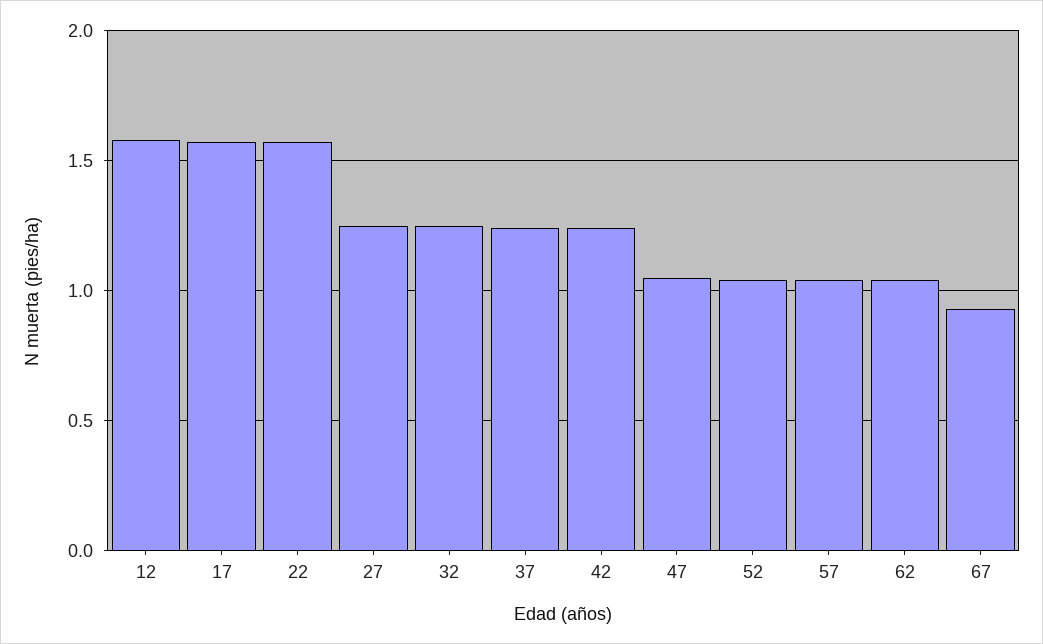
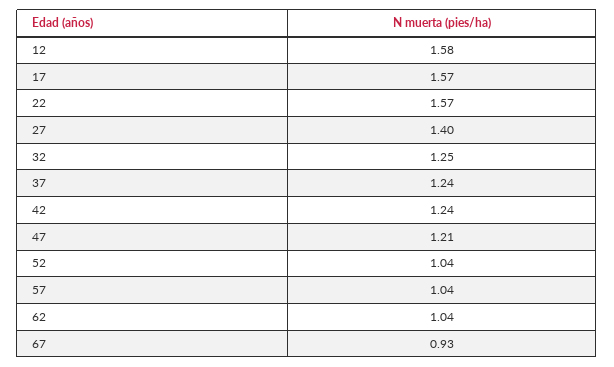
27: 1.25 -> 1.4
47: 1.05 -> 1.21

